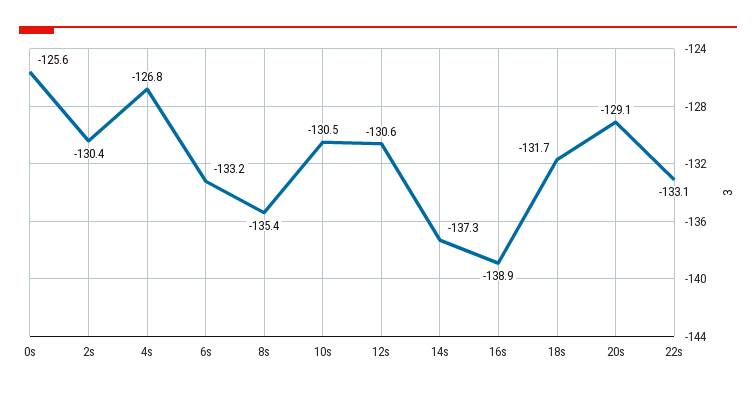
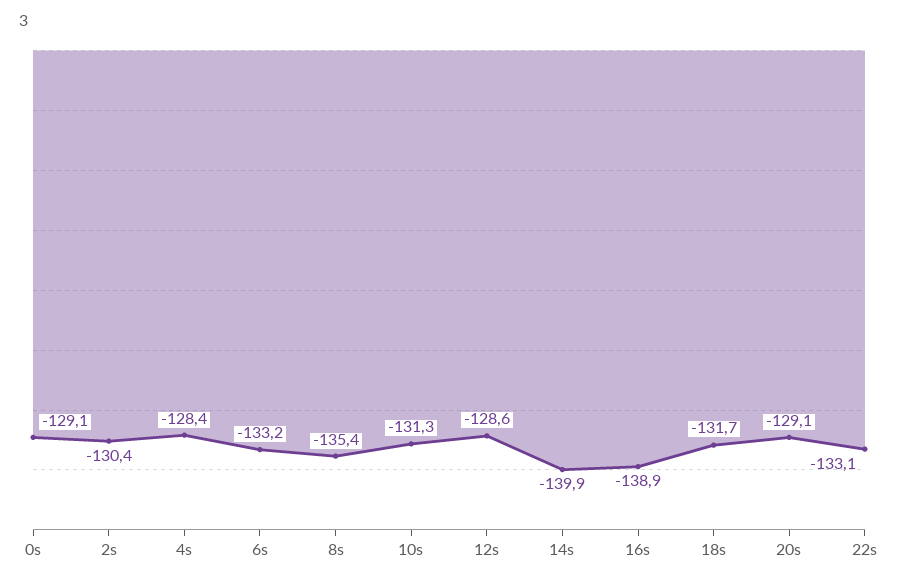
0s: -125.6 -> -129.1
4s: -126.8 -> -128.4
10s: -130.5 -> -131.3
12s: -130.6 -> -128.6
14s: -137.3 -> -139.9

